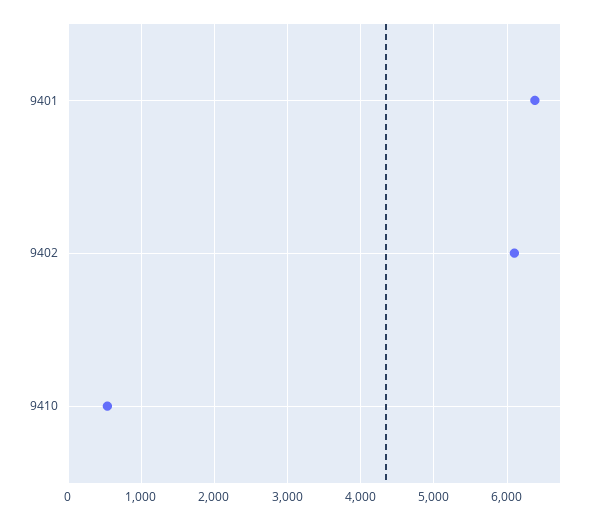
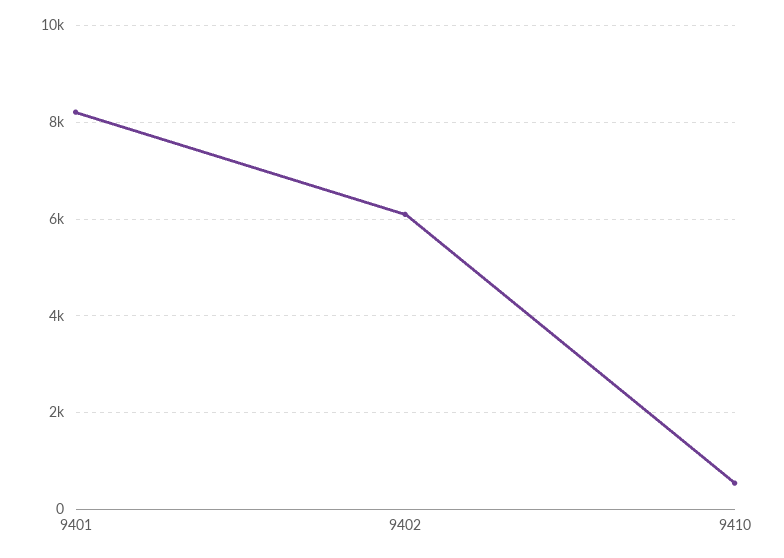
9401: 6400 -> 8200

